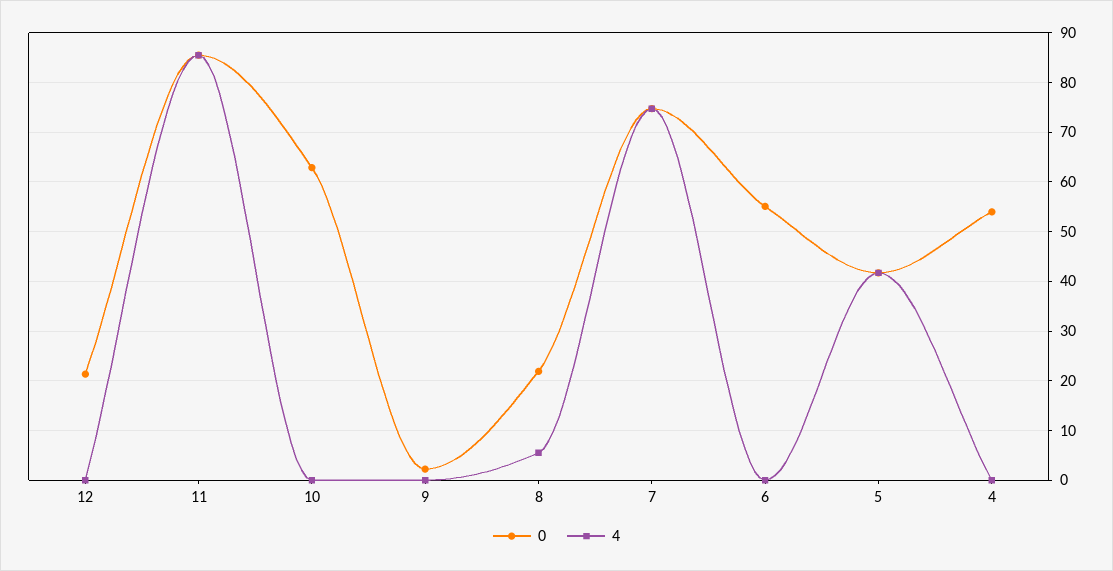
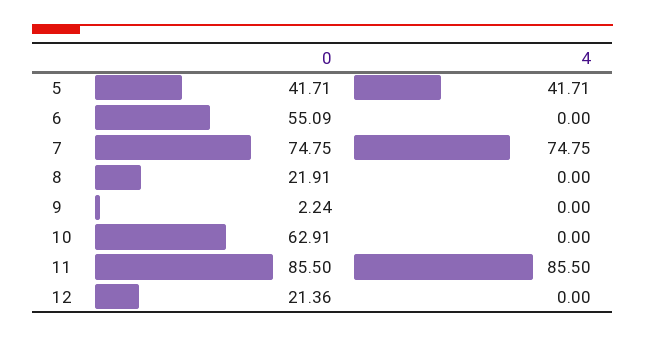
4, 8: 6 -> 0
0, 4: 54 -> none
4, 4: 0 -> none

